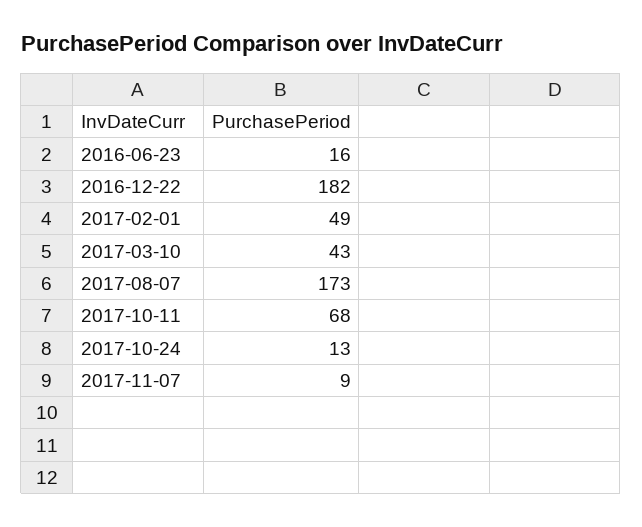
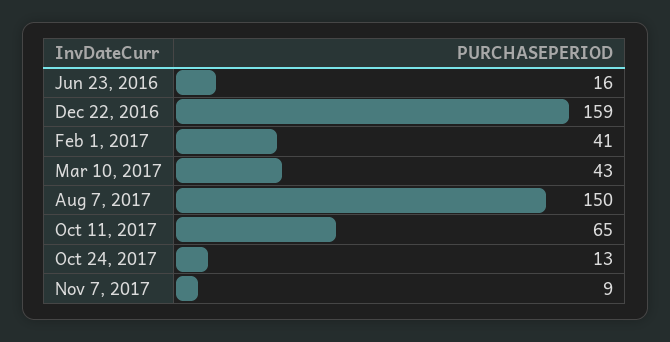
2016-12-22: 182 -> 159
2017-02-01: 49 -> 41
2017-08-07: 173 -> 150
2017-10-11: 68 -> 65

